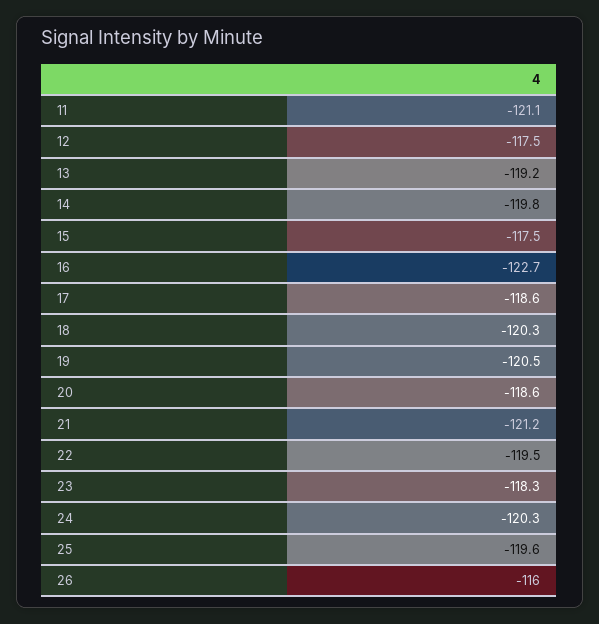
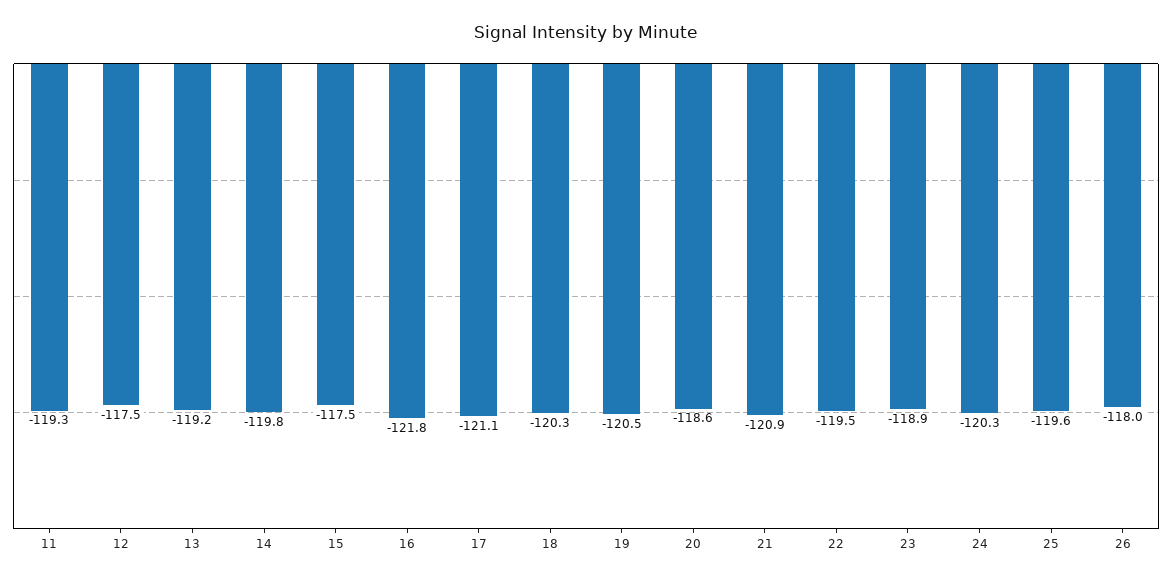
11: -121.1 -> -119.3
16: -122.7 -> -121.8
17: -118.6 -> -121.1
21: -121.2 -> -120.9
23: -118.3 -> -118.9
26: -116 -> -118

